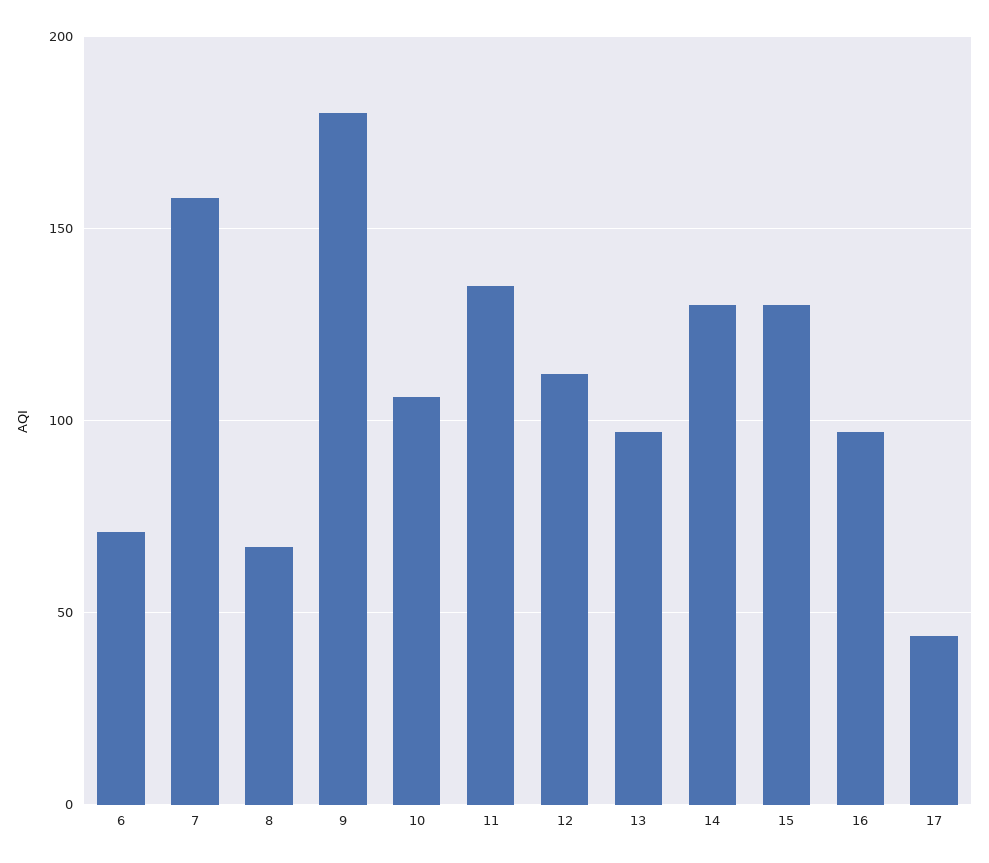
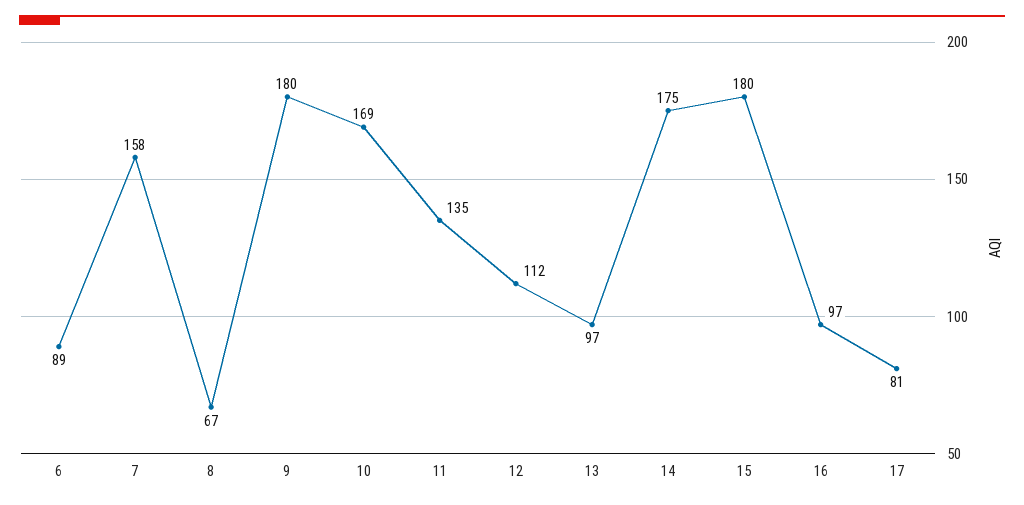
6: 70 -> 89
10: 105 -> 169
14: 130 -> 175
15: 130 -> 180
17: 45 -> 81

